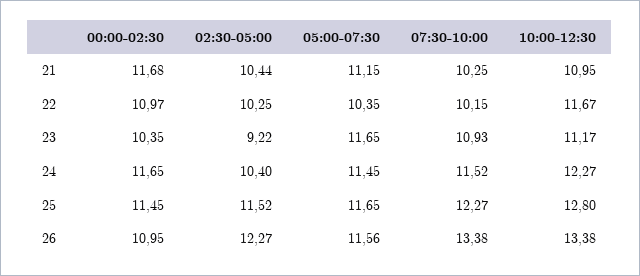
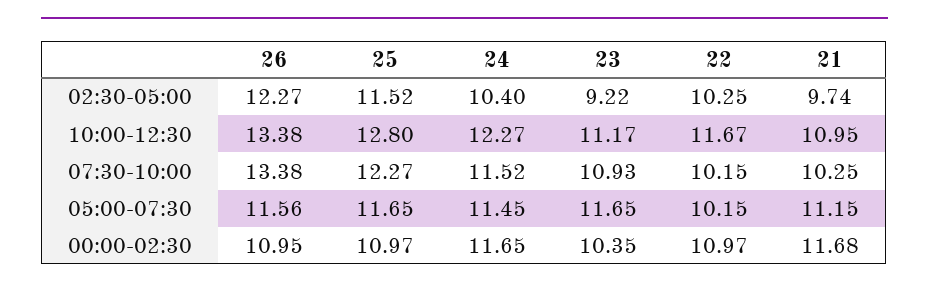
02:30-05:00, 21: 10.44 -> 9.74
05:00-07:30, 22: 10.35 -> 10.15
00:00-02:30, 25: 11.45 -> 10.97

